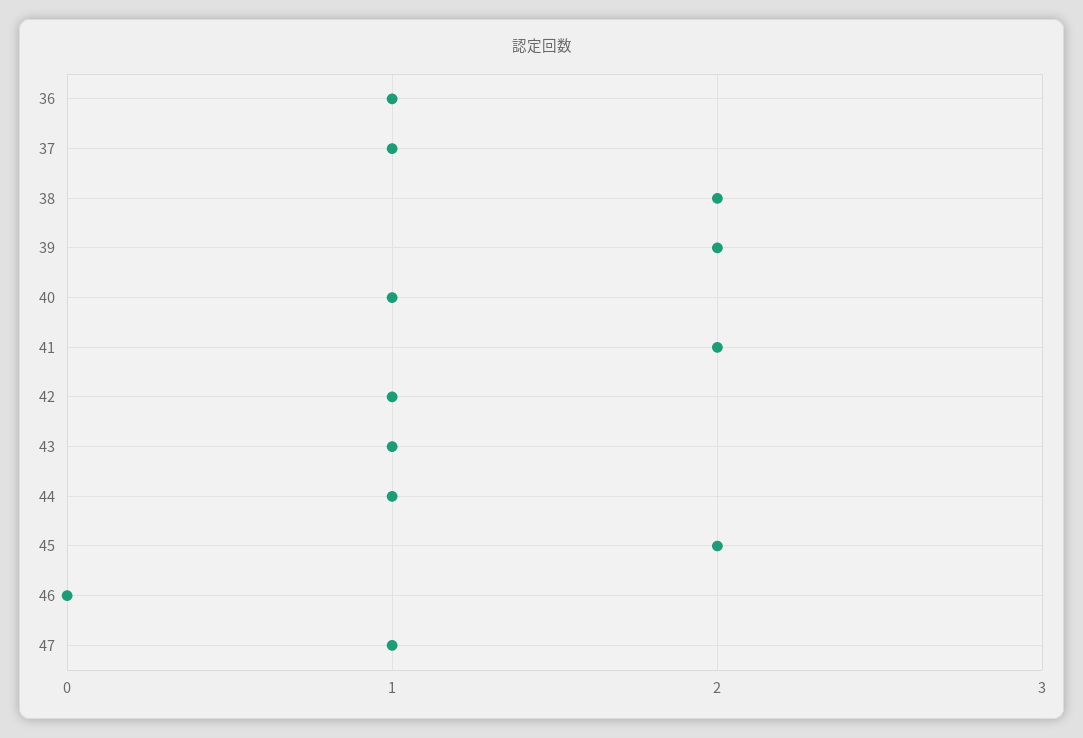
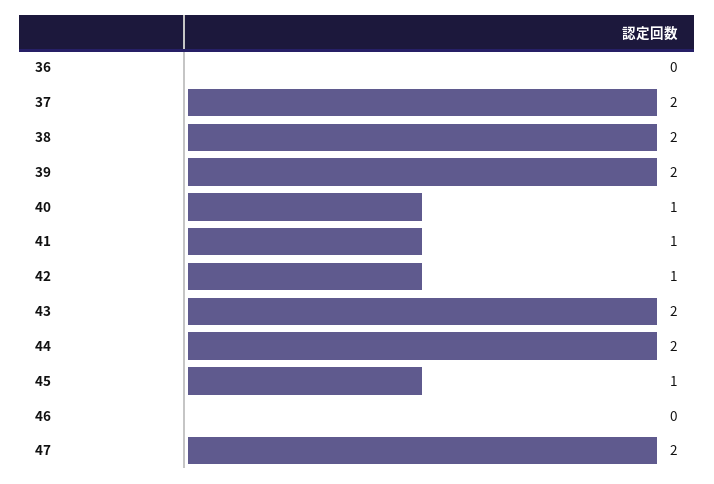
36: 1 -> 0
37: 1 -> 2
41: 2 -> 1
43: 1 -> 2
44: 1 -> 2
45: 2 -> 1
47: 1 -> 2

